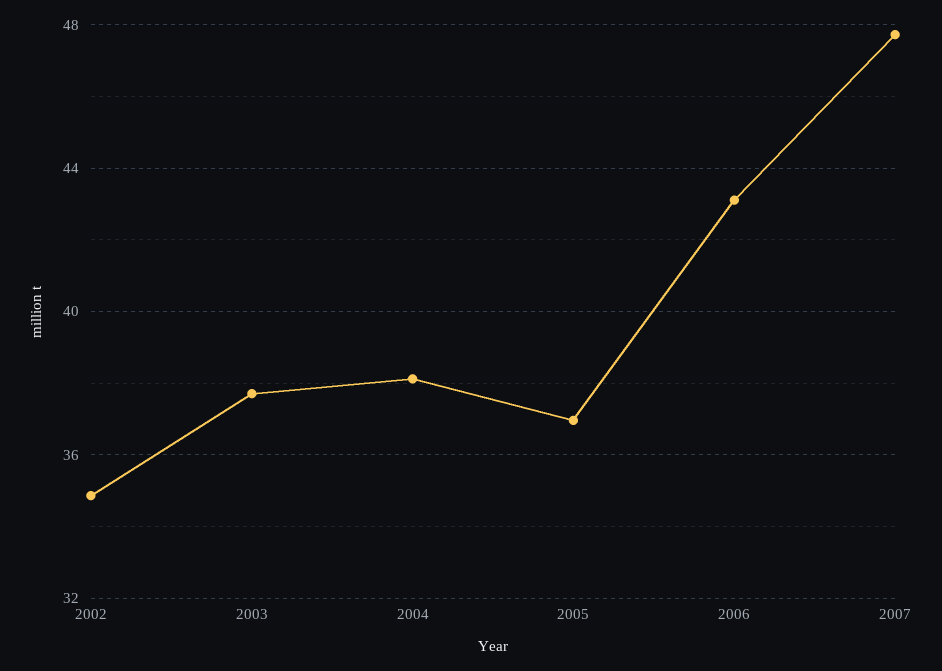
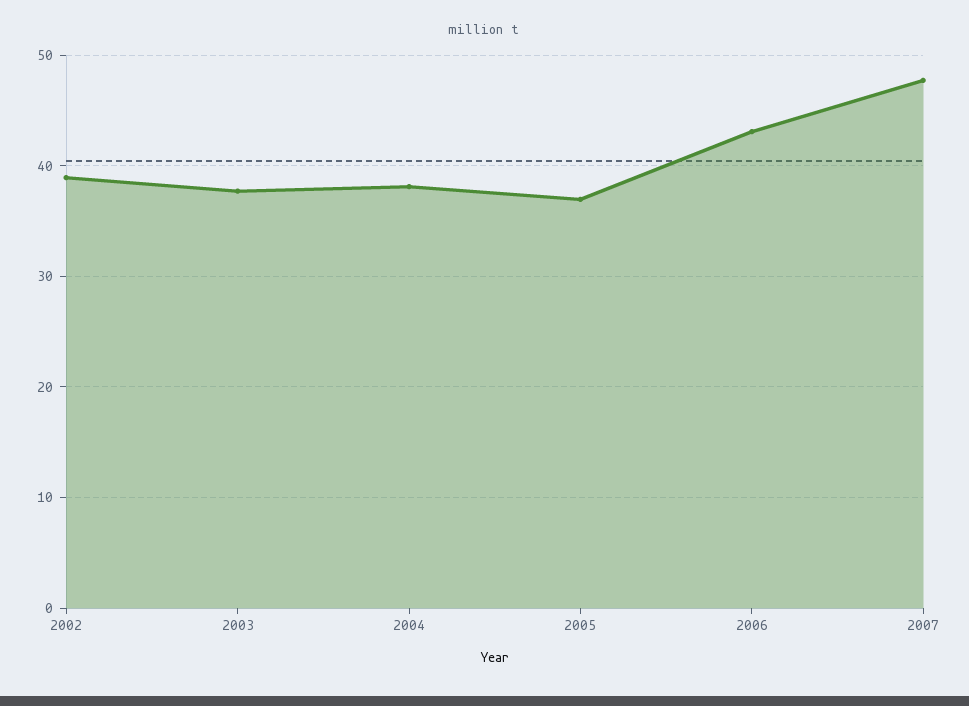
2002: 35 -> 39

